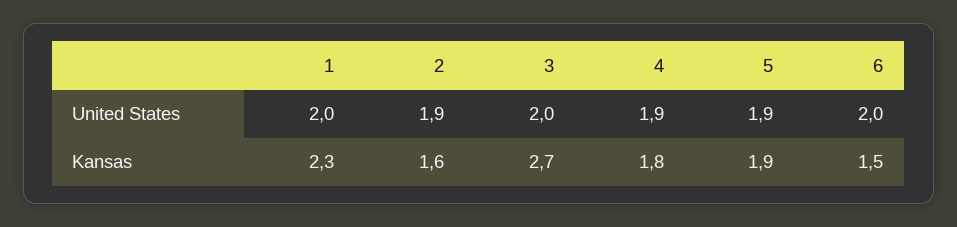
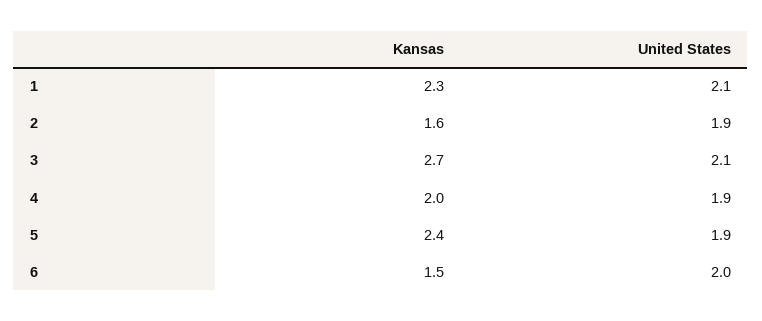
1, United States: 2 -> 2.1
3, United States: 2 -> 2.1
4, Kansas: 1.8 -> 2
5, Kansas: 1.9 -> 2.4

